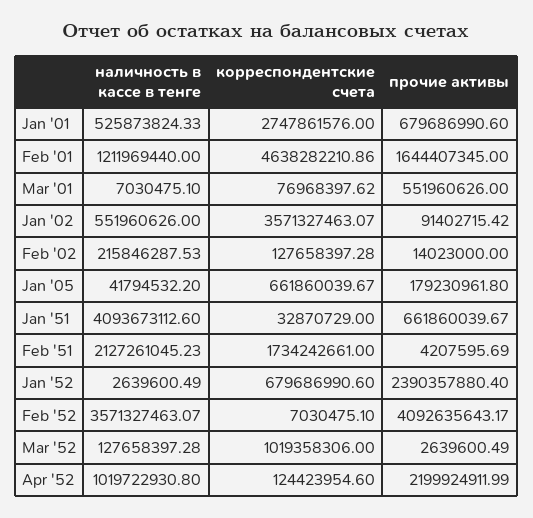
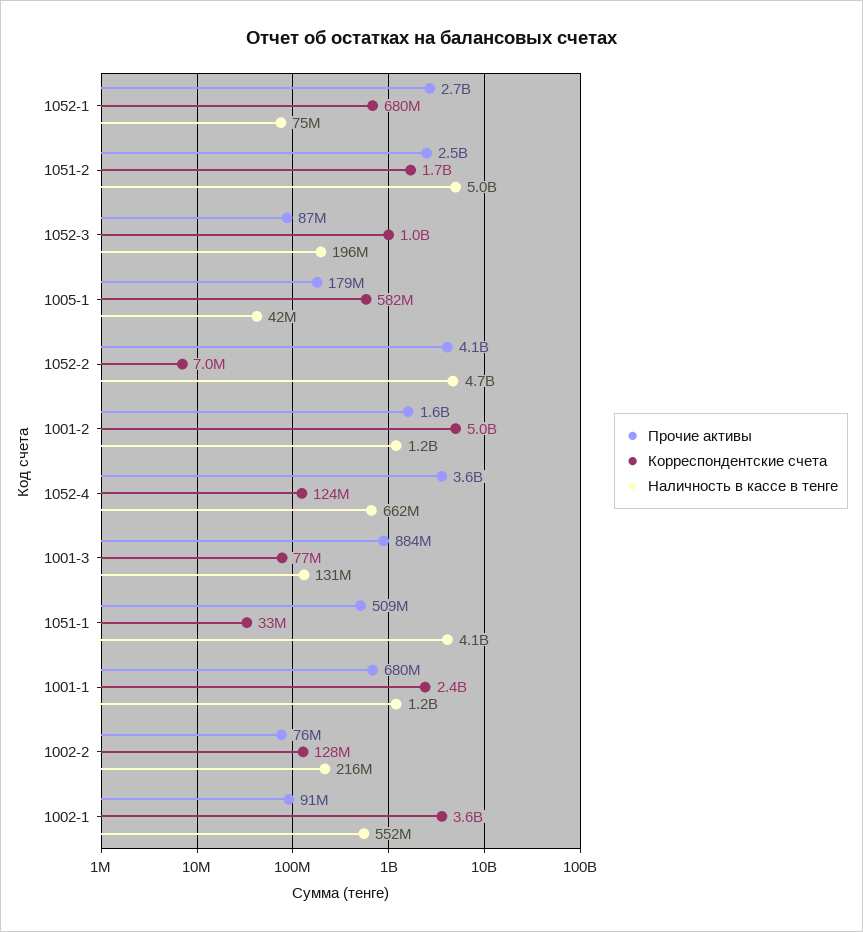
наличность в кассе в тенге, Jan '01: 525873824.33 -> 1200000000
корреспондентские счета, Jan '01: 2747861576 -> 2400000000
корреспондентские счета, Feb '01: 4638282210.86 -> 5000000000
наличность в кассе в тенге, Mar '01: 7030475.1 -> 131000000
прочие активы, Mar '01: 551960626 -> 884000000
прочие активы, Feb '02: 14023000 -> 76000000
корреспондентские счета, Jan '05: 661860039.67 -> 582000000
прочие активы, Jan '51: 661860039.67 -> 509000000
наличность в кассе в тенге, Feb '51: 2127261045.23 -> 5000000000
прочие активы, Feb '51: 4207595.69 -> 2500000000
наличность в кассе в тенге, Jan '52: 2639600.49 -> 75000000
прочие активы, Jan '52: 2390357880.4 -> 2700000000
наличность в кассе в тенге, Feb '52: 3571327463.07 -> 4700000000
наличность в кассе в тенге, Mar '52: 127658397.28 -> 196000000
прочие активы, Mar '52: 2639600.49 -> 87000000
наличность в кассе в тенге, Apr '52: 1019722930.8 -> 662000000
прочие активы, Apr '52: 2199924911.99 -> 3600000000

